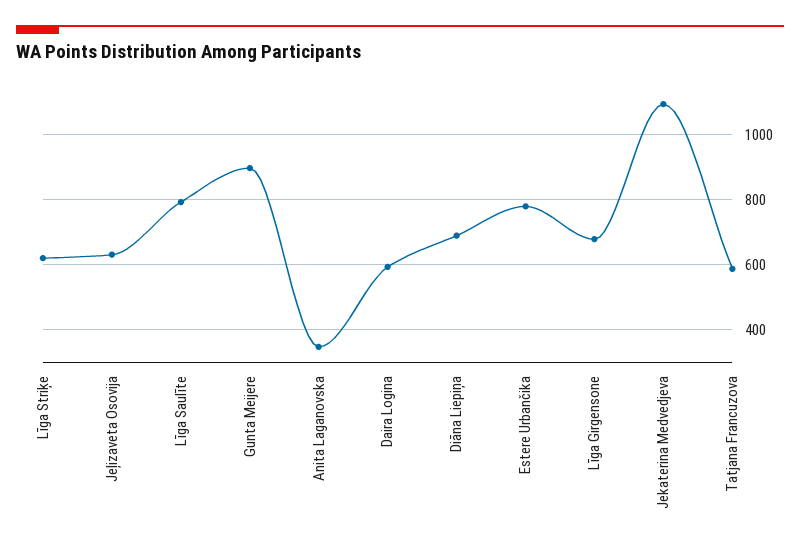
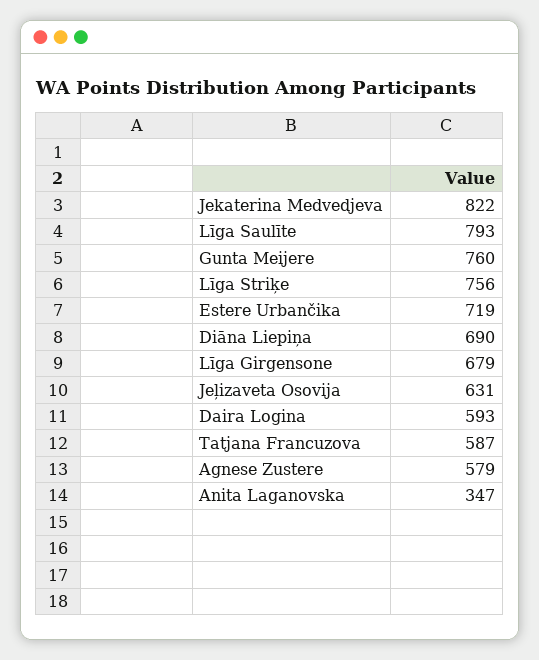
Līga Striķe: 620 -> 756
Gunta Meijere: 900 -> 760
Estere Urbančika: 780 -> 719
Jekaterina Medvedjeva: 1100 -> 822
Agnese Zustere: none -> 579

